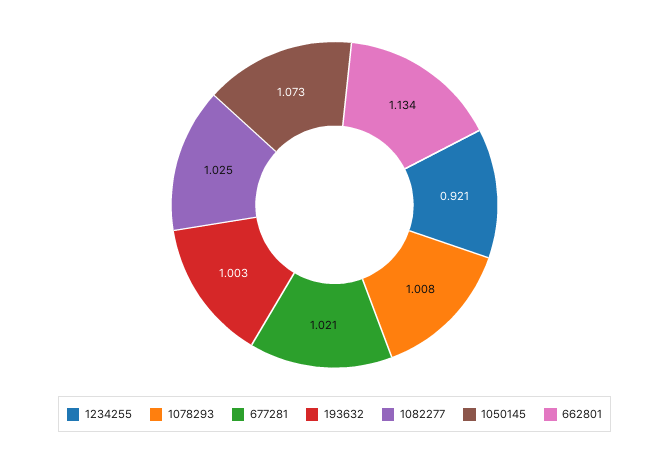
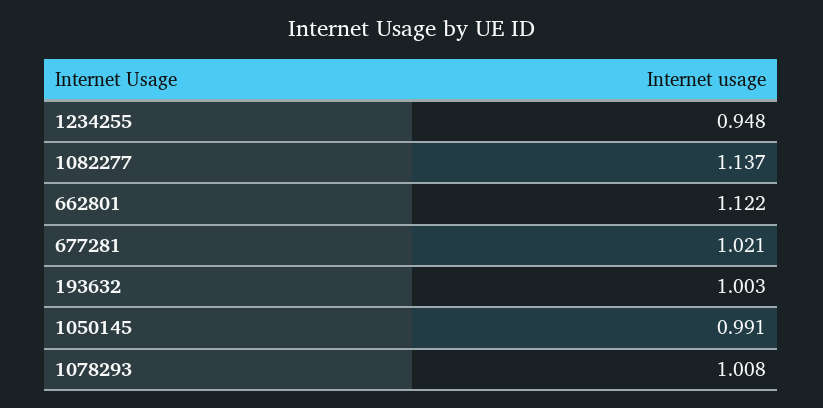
1234255: 0.921 -> 0.948
1082277: 1.025 -> 1.137
1050145: 1.073 -> 0.991
662801: 1.134 -> 1.122

